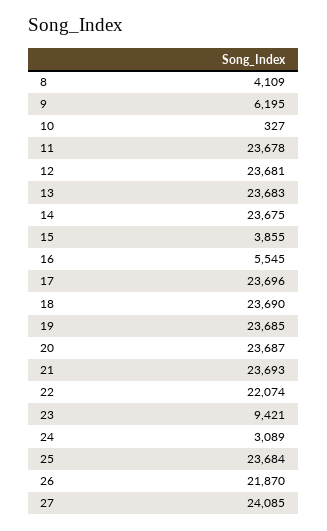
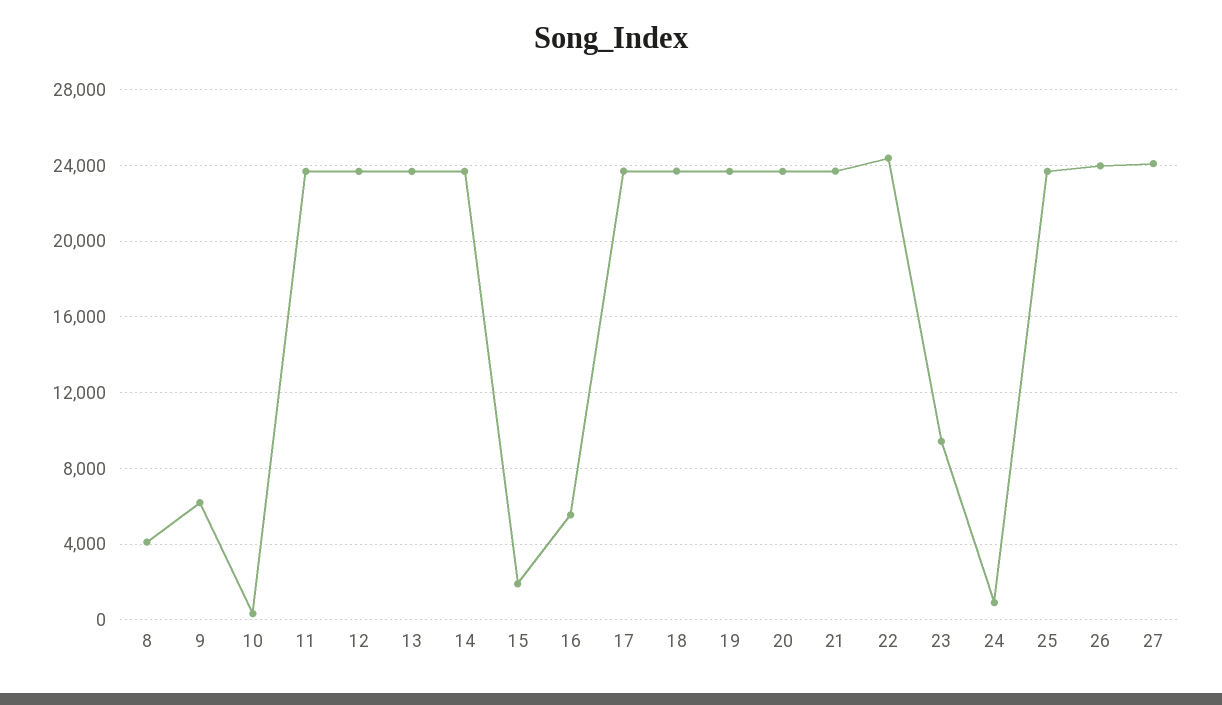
15: 3855 -> 2000
22: 22074 -> 24500
24: 3089 -> 1000
26: 21870 -> 24000

